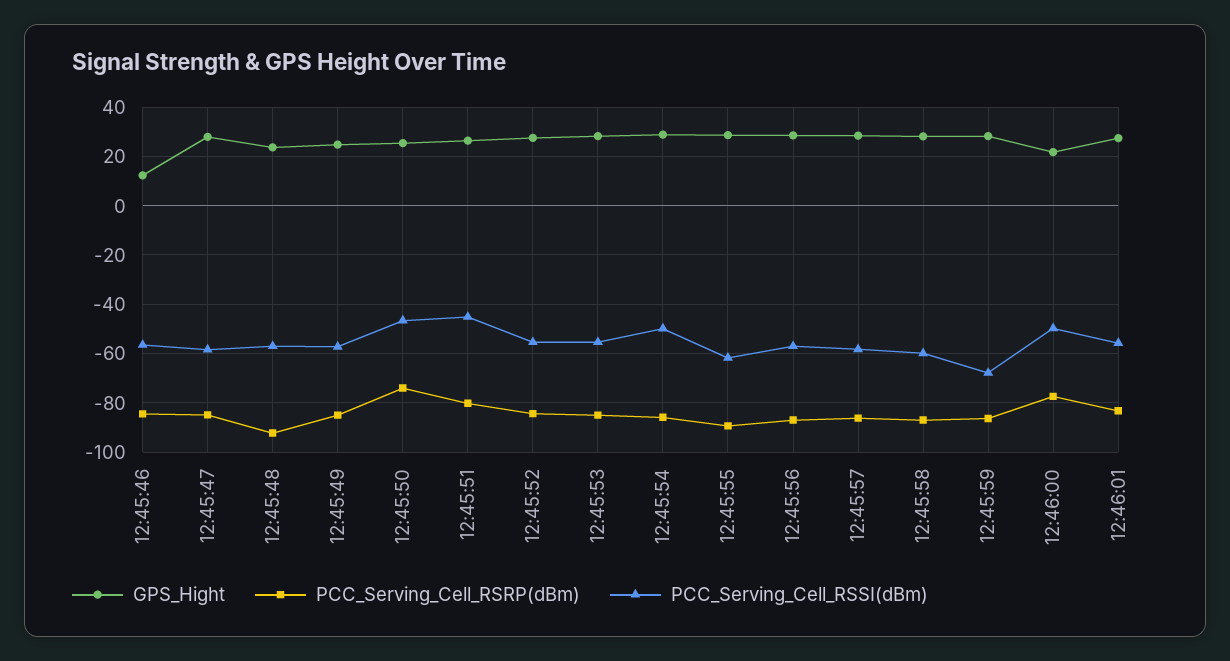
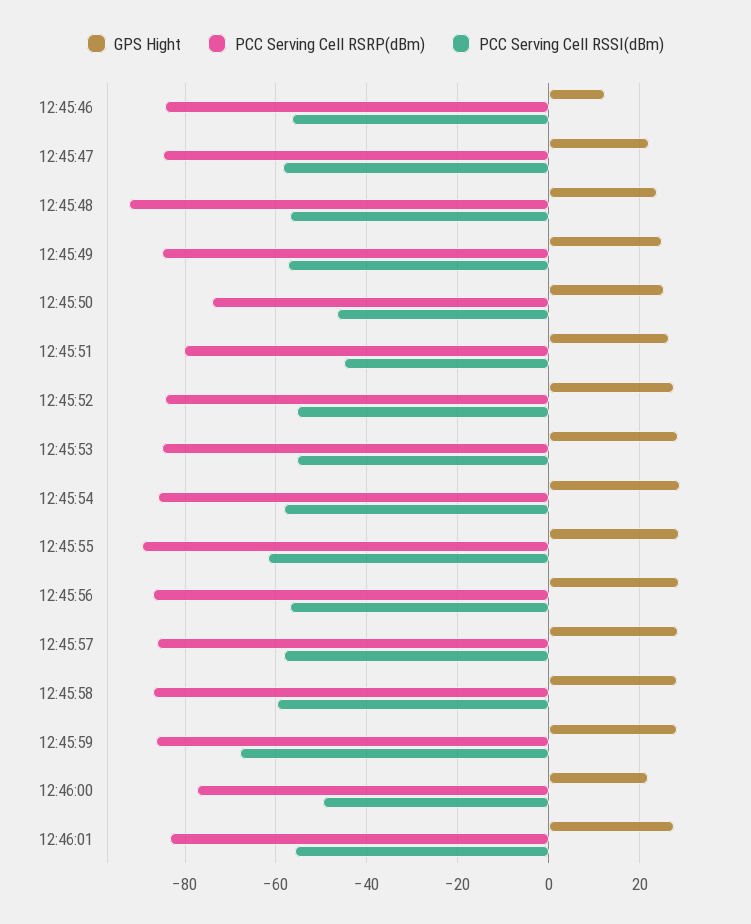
GPS_Hight, 12:45:47: 27.5 -> 22
PCC_Serving_Cell_RSSI(dBm), 12:45:54: -50 -> -58

